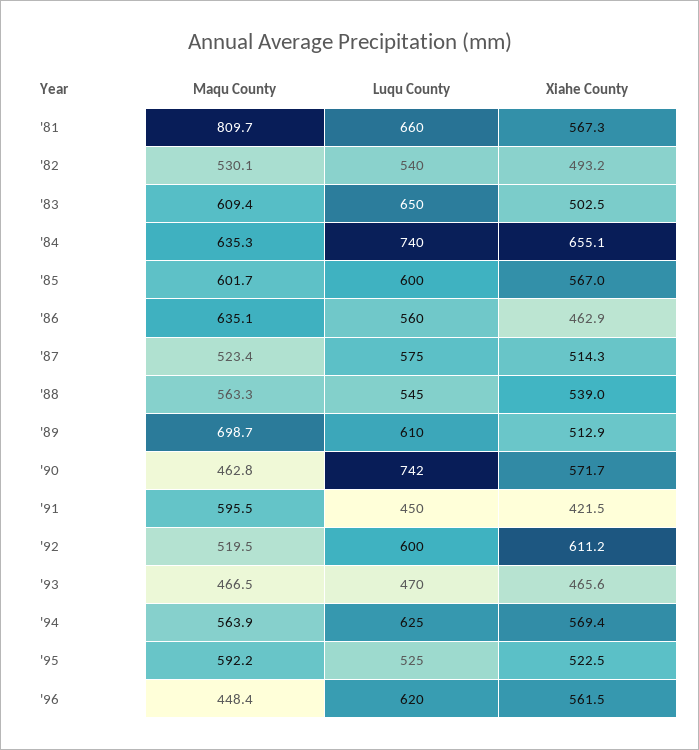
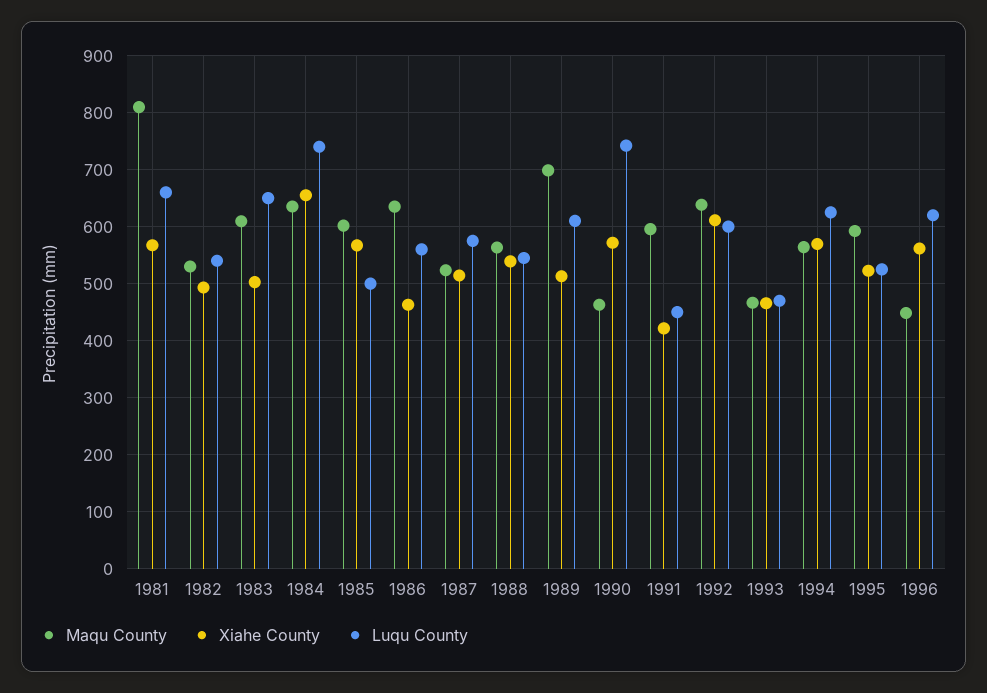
Luqu County, '85: 600 -> 500
Maqu County, '92: 519.5 -> 640

